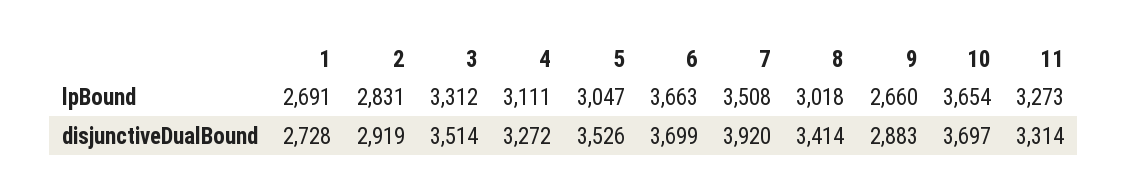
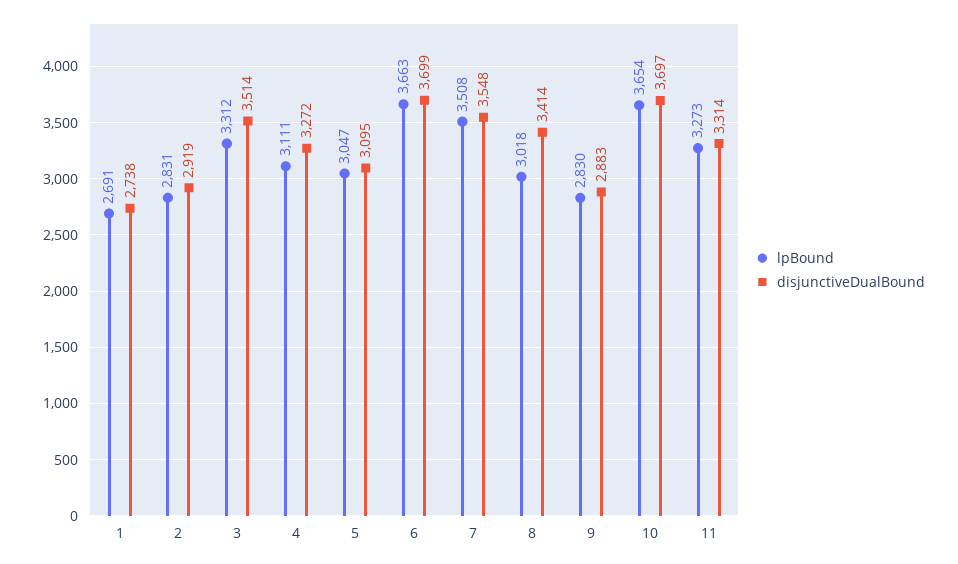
lpBound, 9: 2660 -> 2830
disjunctiveDualBound, 1: 2728 -> 2738
disjunctiveDualBound, 5: 3526 -> 3095
disjunctiveDualBound, 7: 3920 -> 3548

